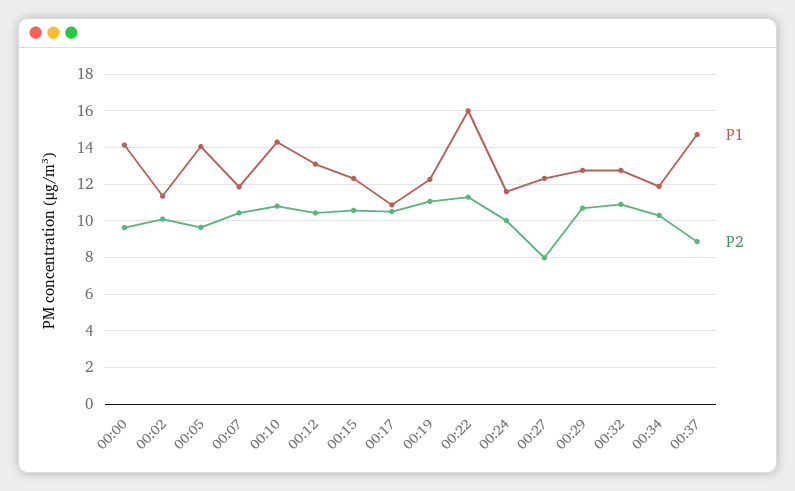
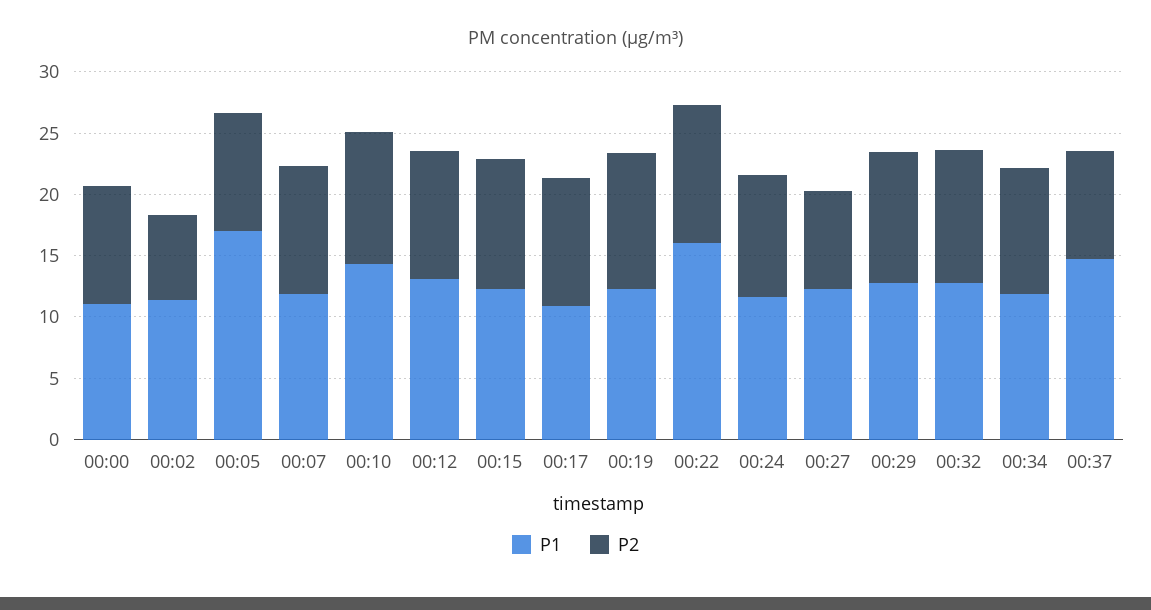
P1, 00:00: 14 -> 11
P2, 00:02: 10 -> 7
P1, 00:05: 14 -> 17

